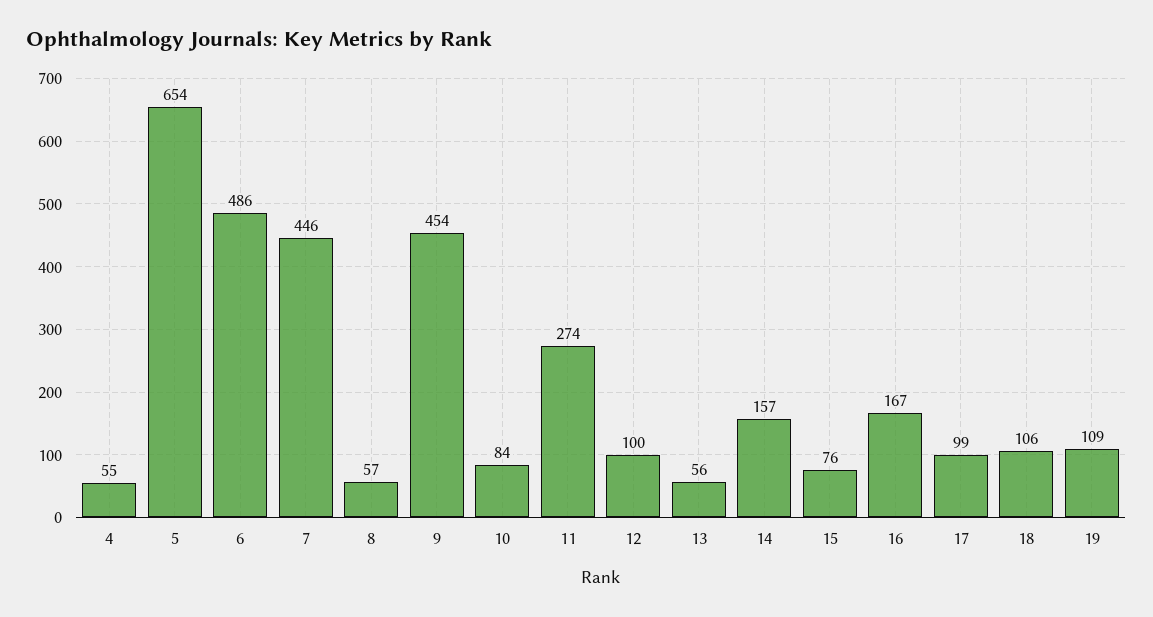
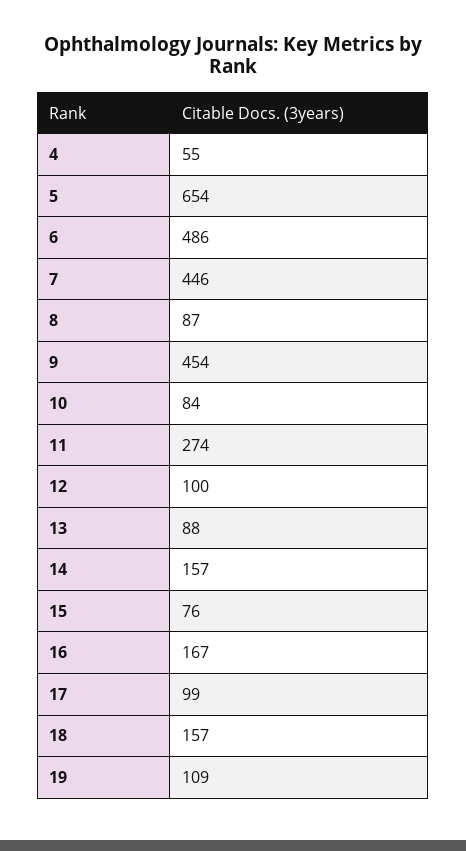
8: 57 -> 87
13: 56 -> 88
18: 106 -> 157

